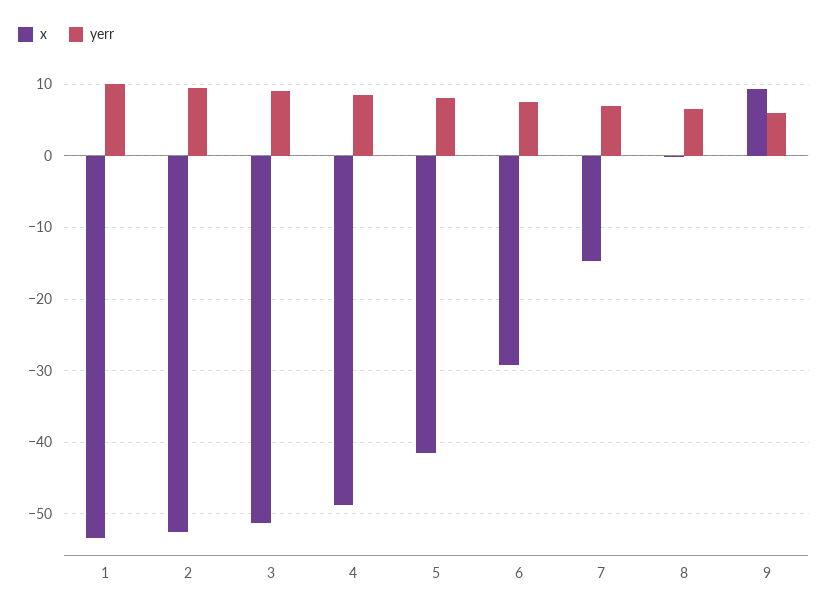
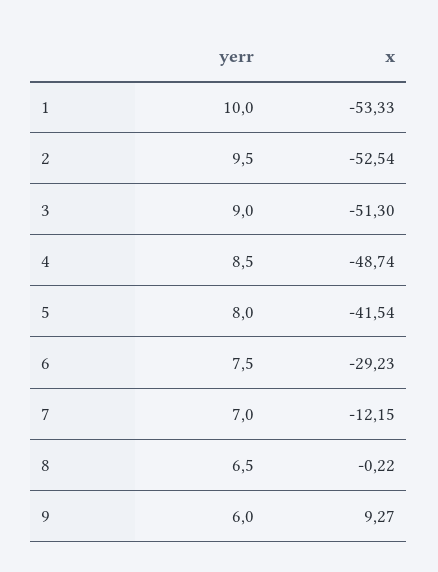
x, 7: -15 -> -12.15

